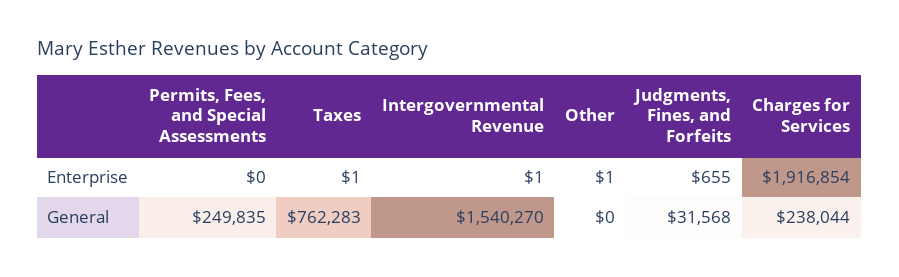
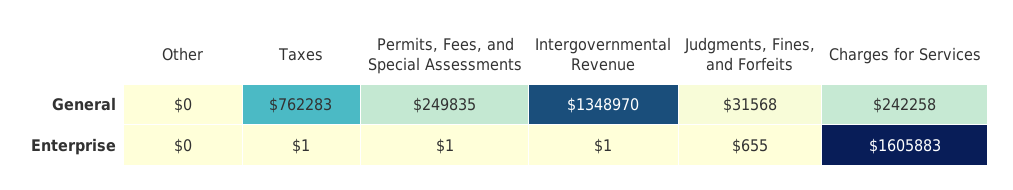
Permits, Fees, and Special Assessments, Enterprise: 0 -> 1
Other, Enterprise: 1 -> 0
Charges for Services, Enterprise: 1916854 -> 1605883
Intergovernmental Revenue, General: 1540270 -> 1348970
Charges for Services, General: 238044 -> 242258

